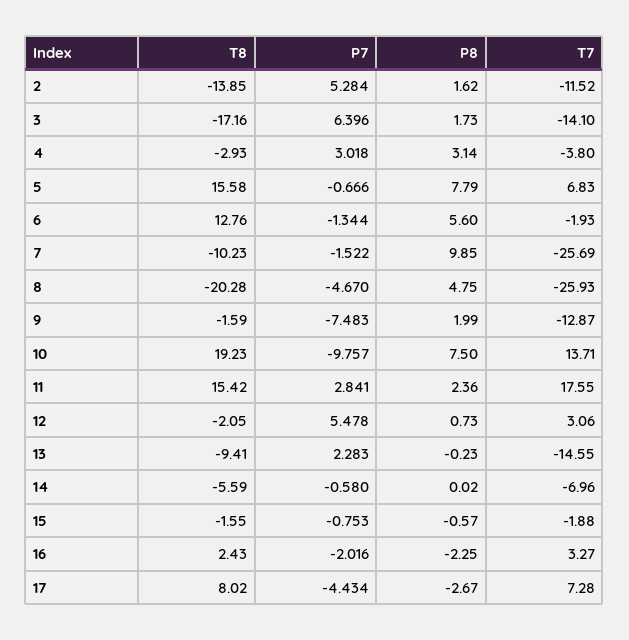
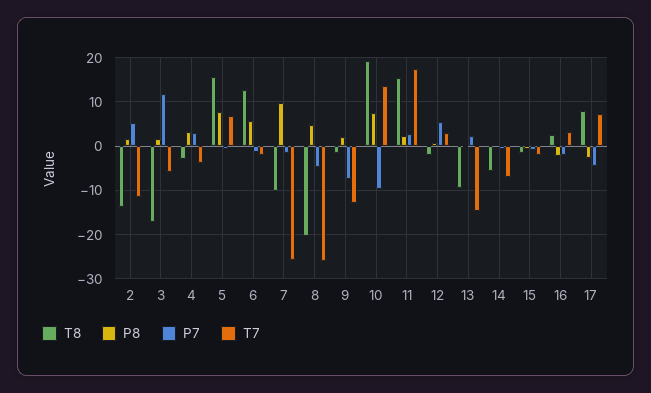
P7, 3: 6.396 -> 12
T7, 3: -14.1 -> -6

